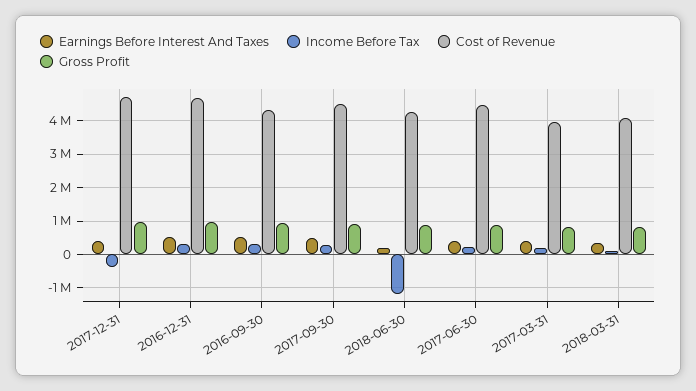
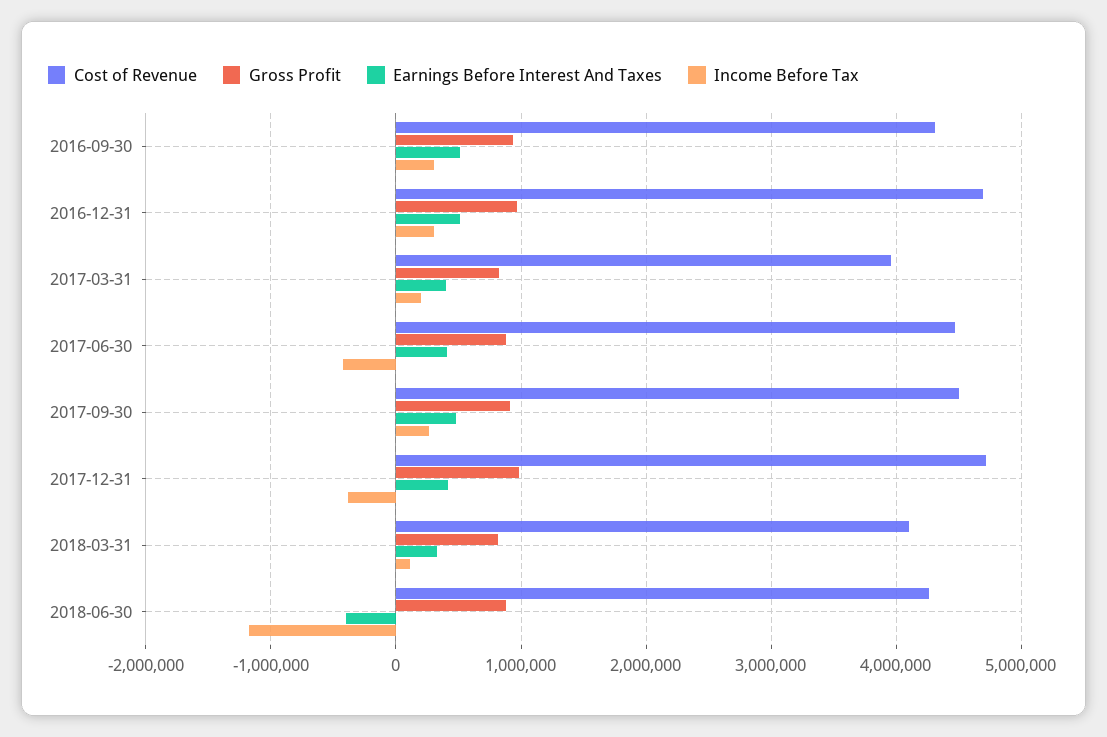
Earnings Before Interest And Taxes, 2018-06-30: 200000 -> -400000
Income Before Tax, 2017-06-30: 200000 -> -400000

